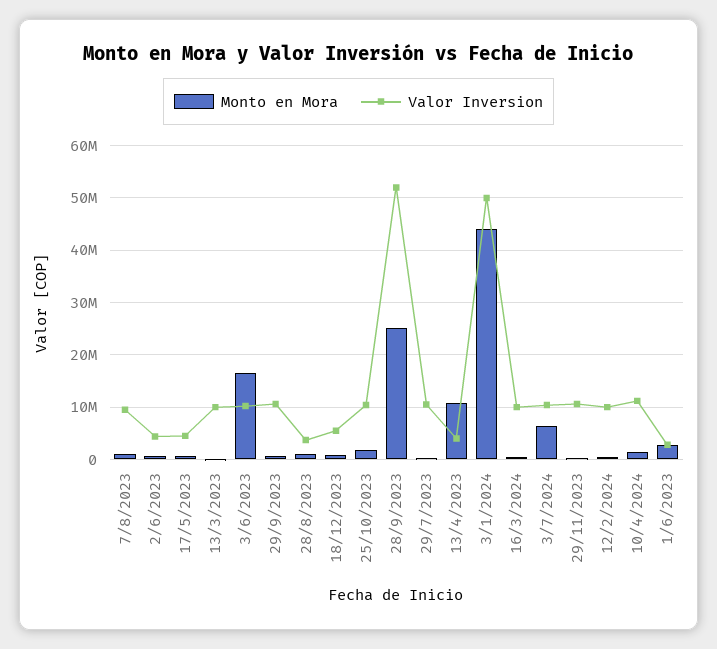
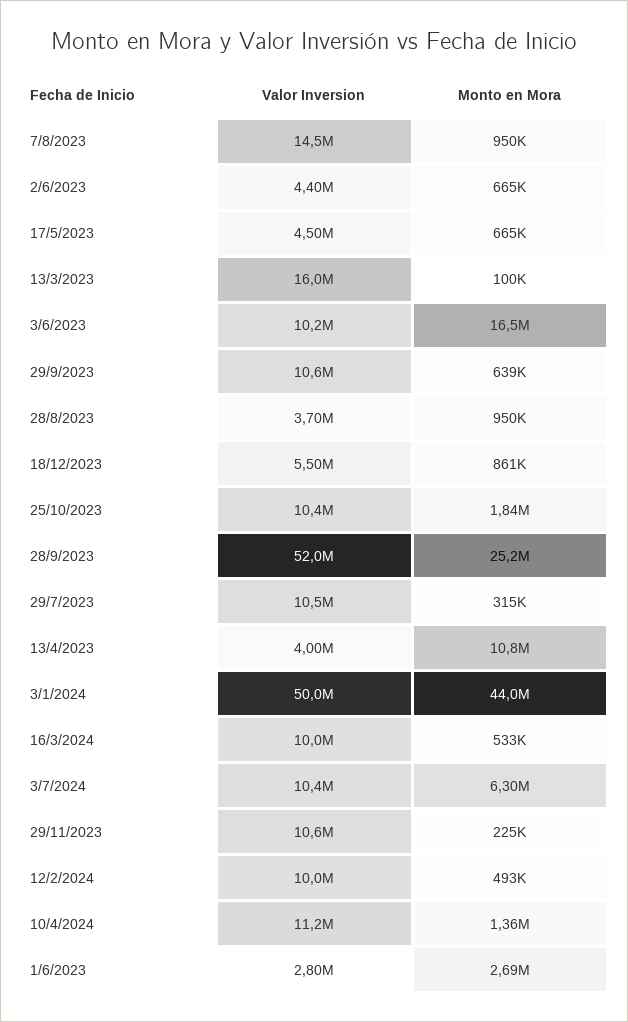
Valor Inversion, 7/8/2023: 10000000 -> 14500000
Valor Inversion, 13/3/2023: 10000000 -> 16000000

